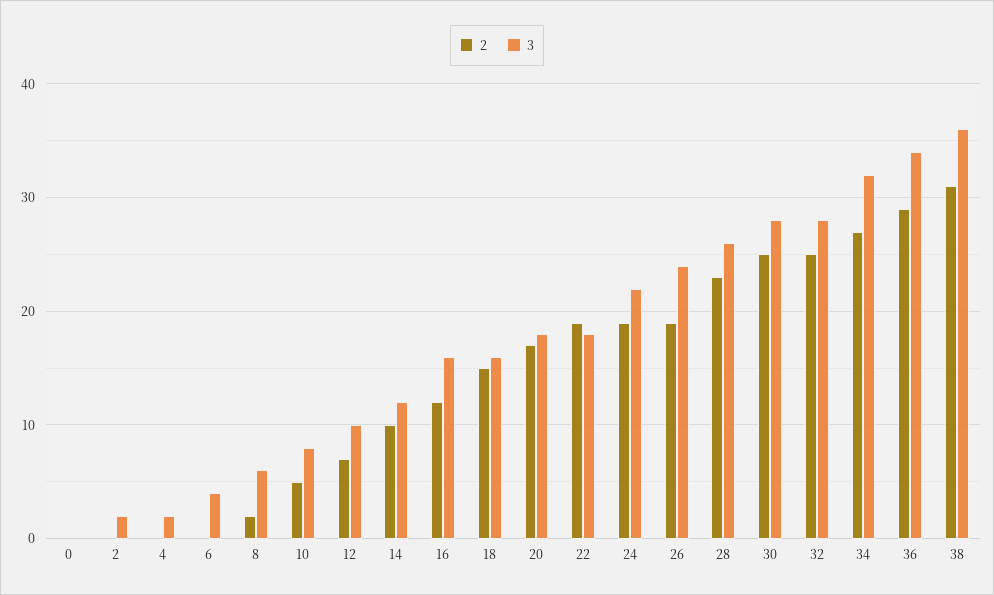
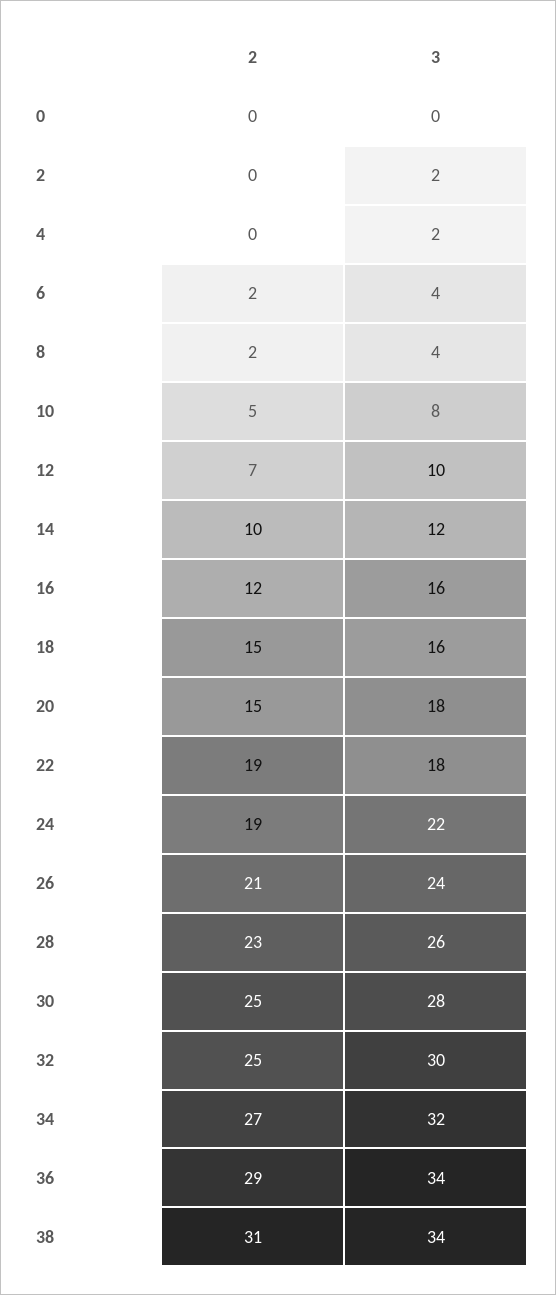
2, 6: 0 -> 2
3, 8: 6 -> 4
2, 20: 17 -> 15
2, 26: 19 -> 21
3, 32: 28 -> 30
3, 38: 36 -> 34

